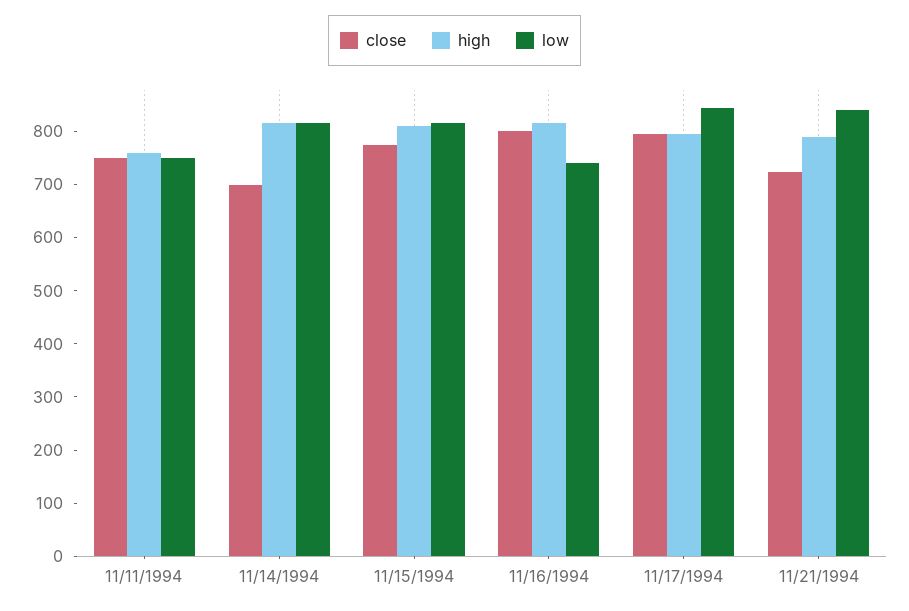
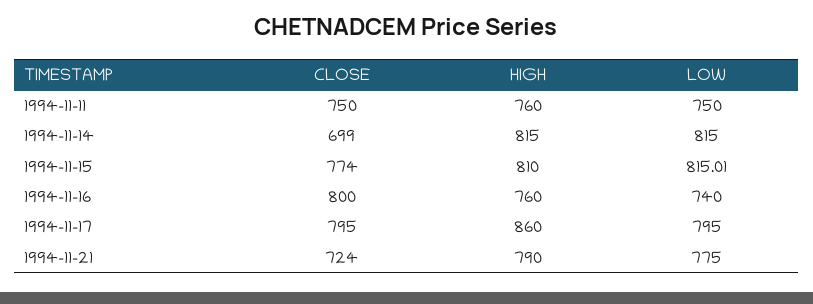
high, 11/16/1994: 820 -> 760
high, 11/17/1994: 800 -> 860
low, 11/17/1994: 840 -> 795
low, 11/21/1994: 840 -> 775

